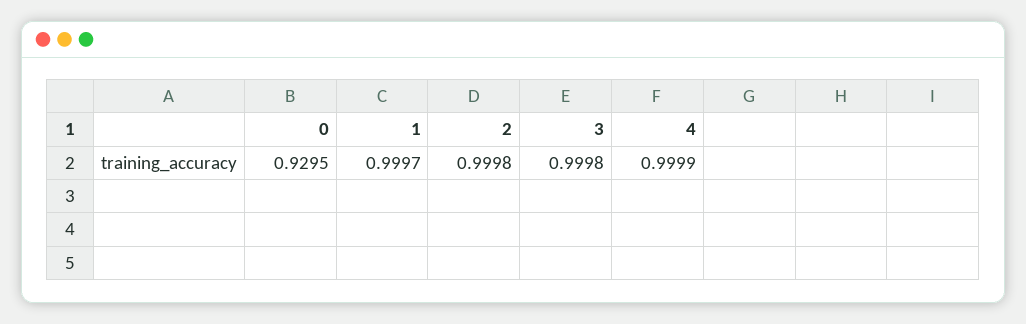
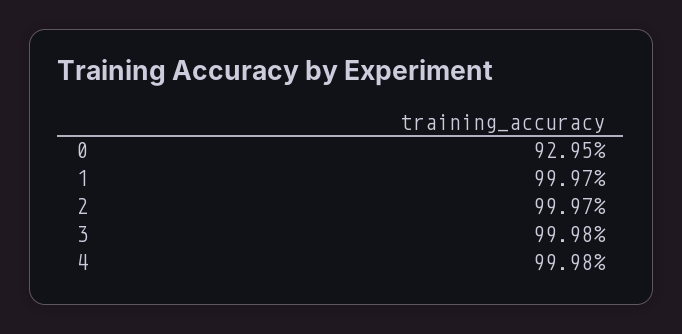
2: 0.9998 -> 0.9997
4: 0.9999 -> 0.9998

